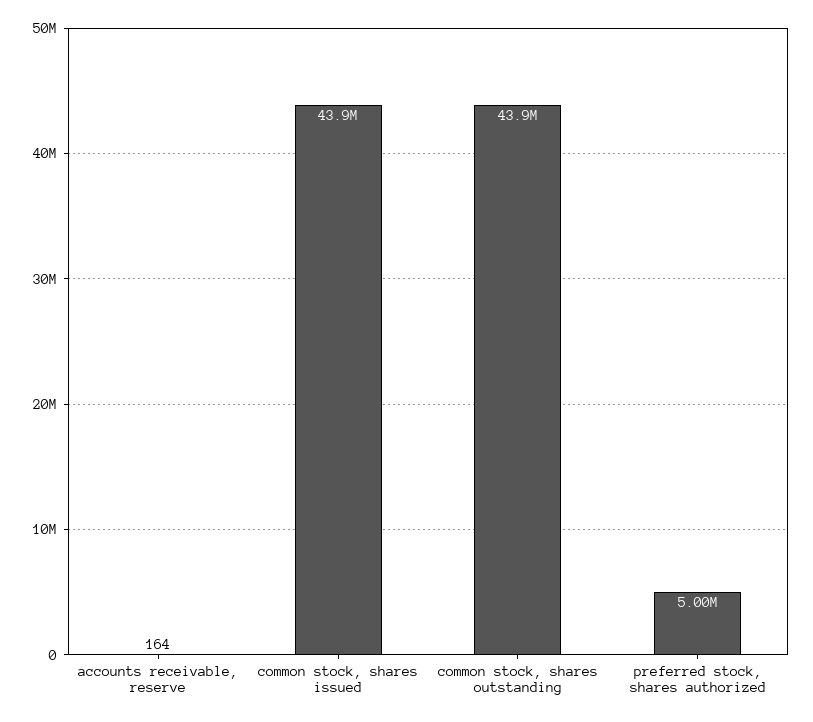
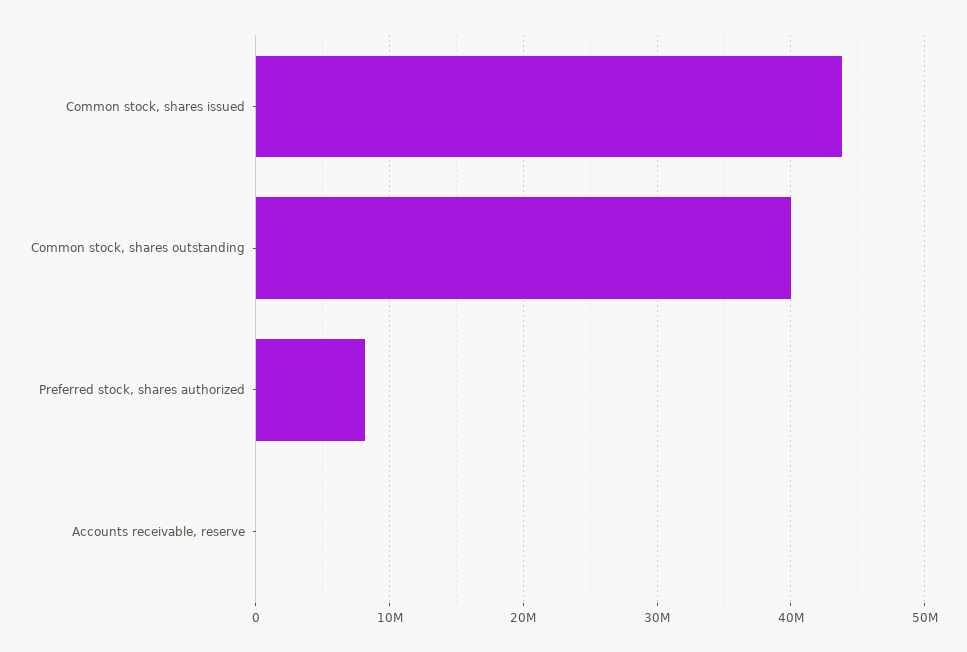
common stock, shares outstanding: 43900000 -> 40000000
preferred stock, shares authorized: 5000000 -> 8000000

